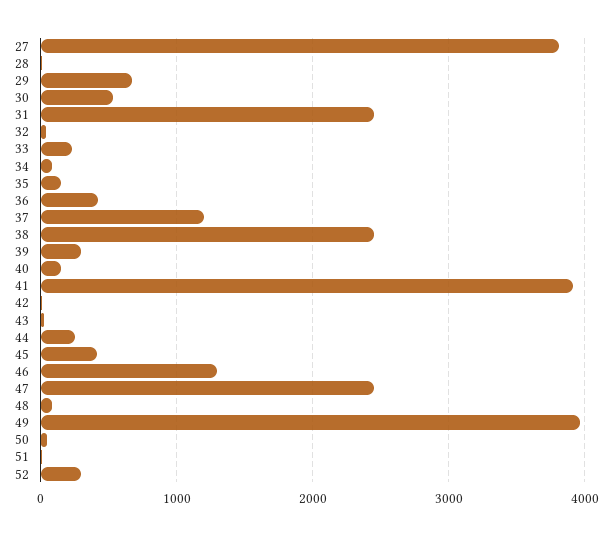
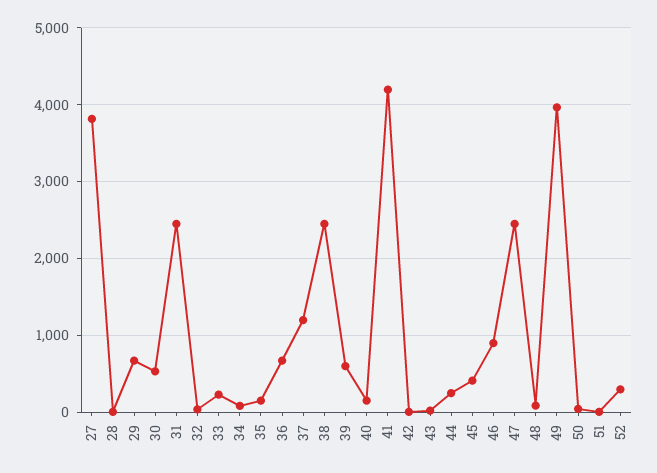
36: 400 -> 700
39: 300 -> 600
41: 3900 -> 4200
46: 1300 -> 900

